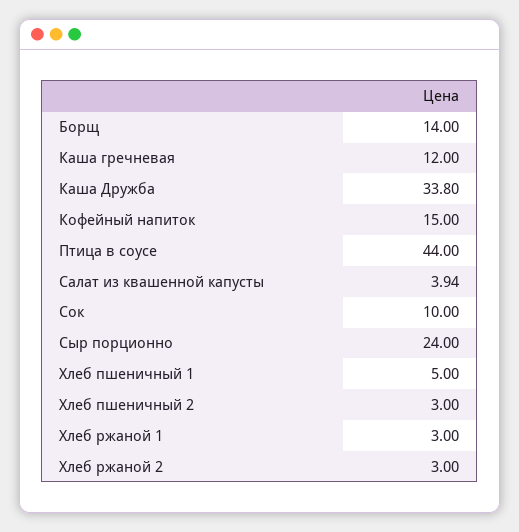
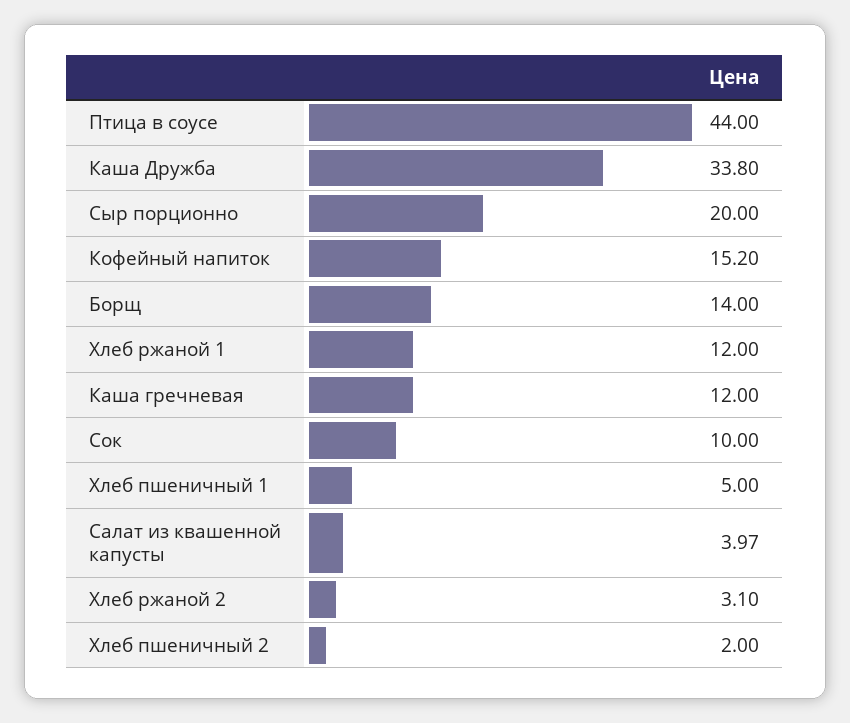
Кофейный напиток: 15 -> 15.2
Салат из квашенной капусты: 3.94 -> 3.97
Сыр порционно: 24 -> 20
Хлеб пшеничный 2: 3 -> 2
Хлеб ржаной 1: 3 -> 12
Хлеб ржаной 2: 3 -> 3.1

